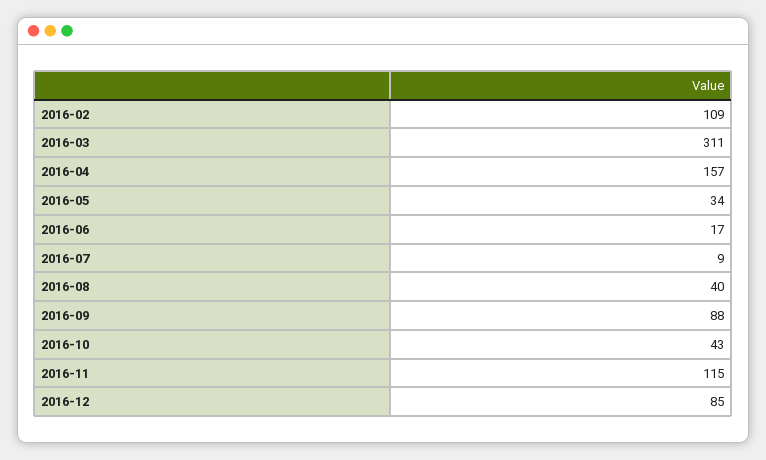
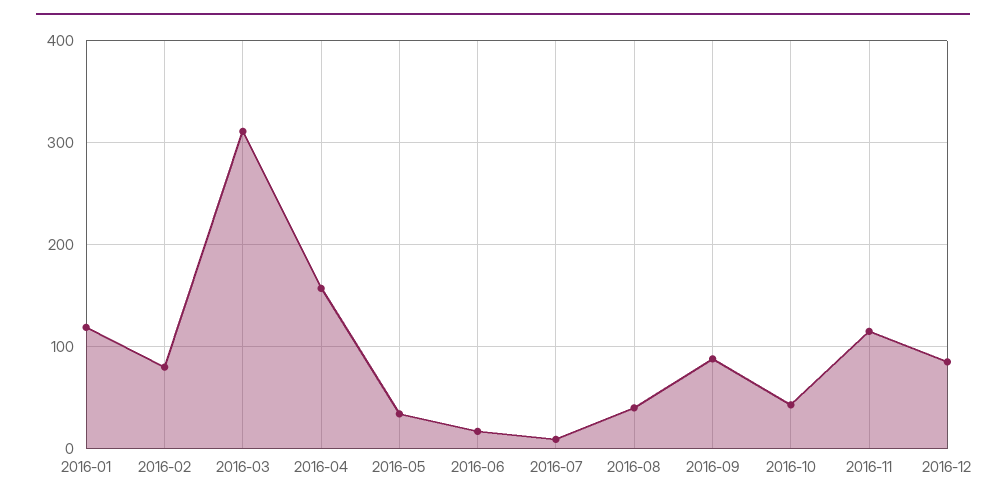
2016-02: 109 -> 80
2016-01: none -> 120

